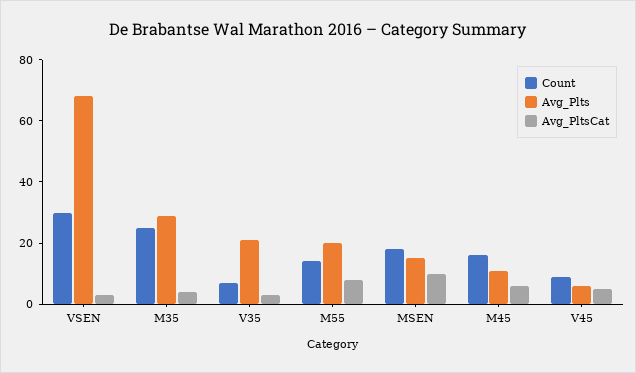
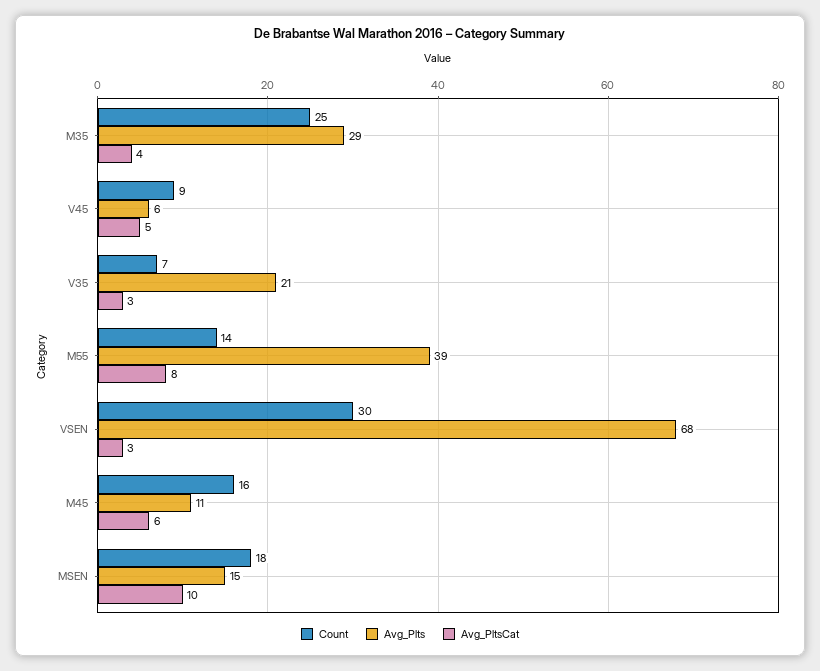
Avg_Plts, M55: 20 -> 39

